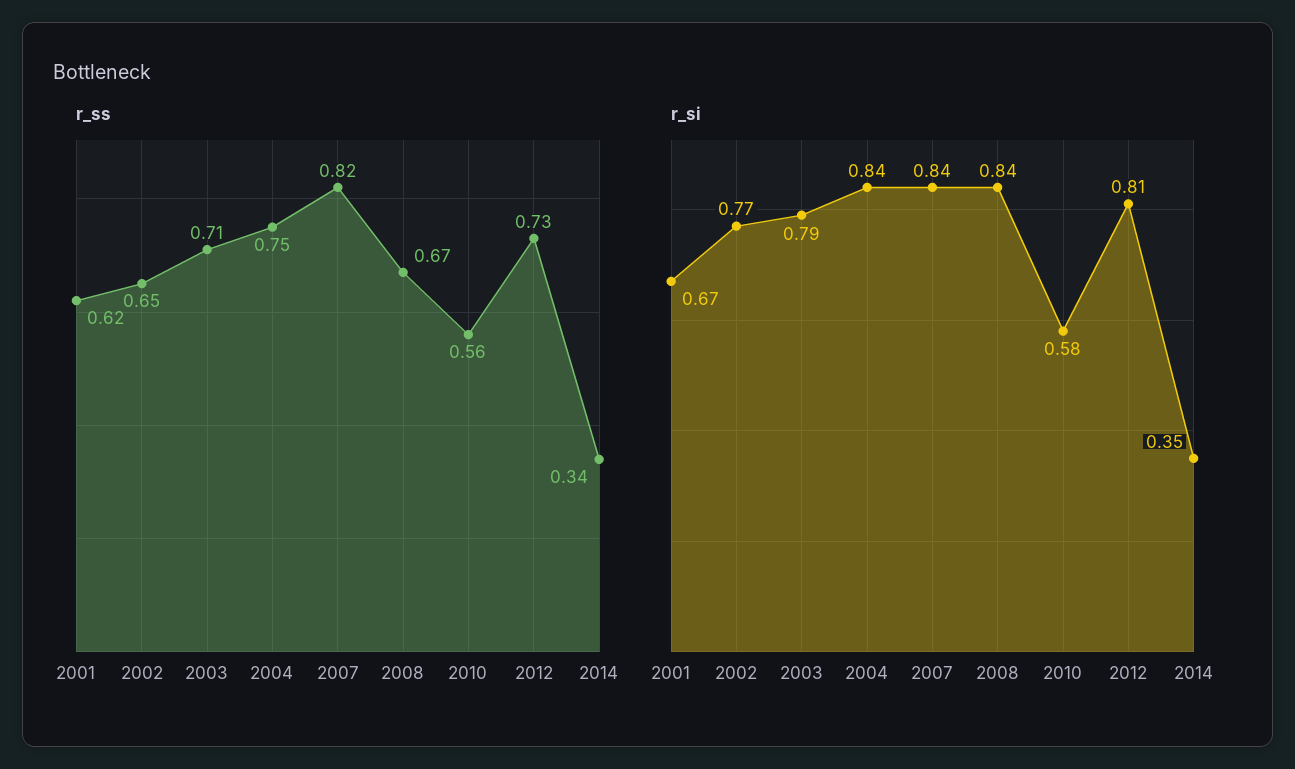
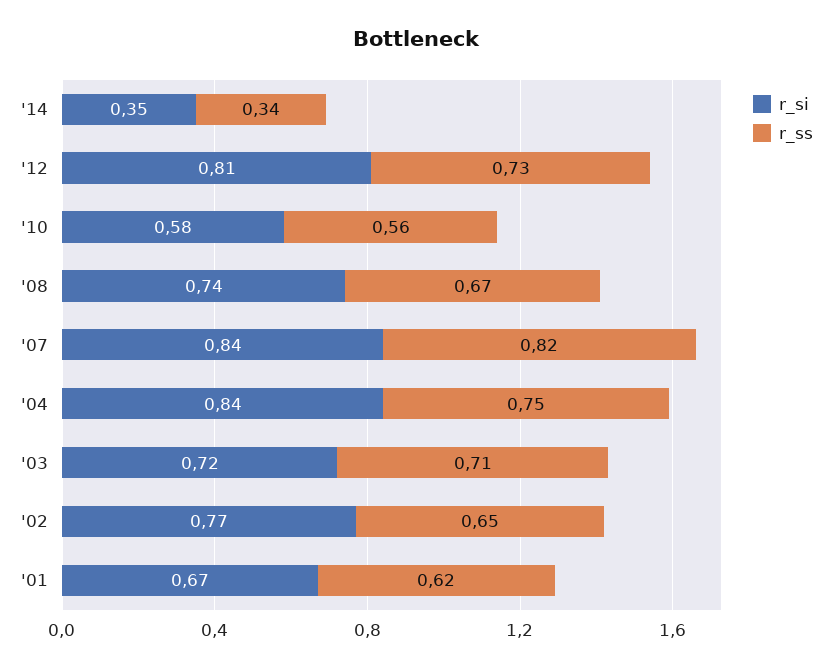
r_si, 2003: 0.79 -> 0.72
r_si, 2008: 0.84 -> 0.74

